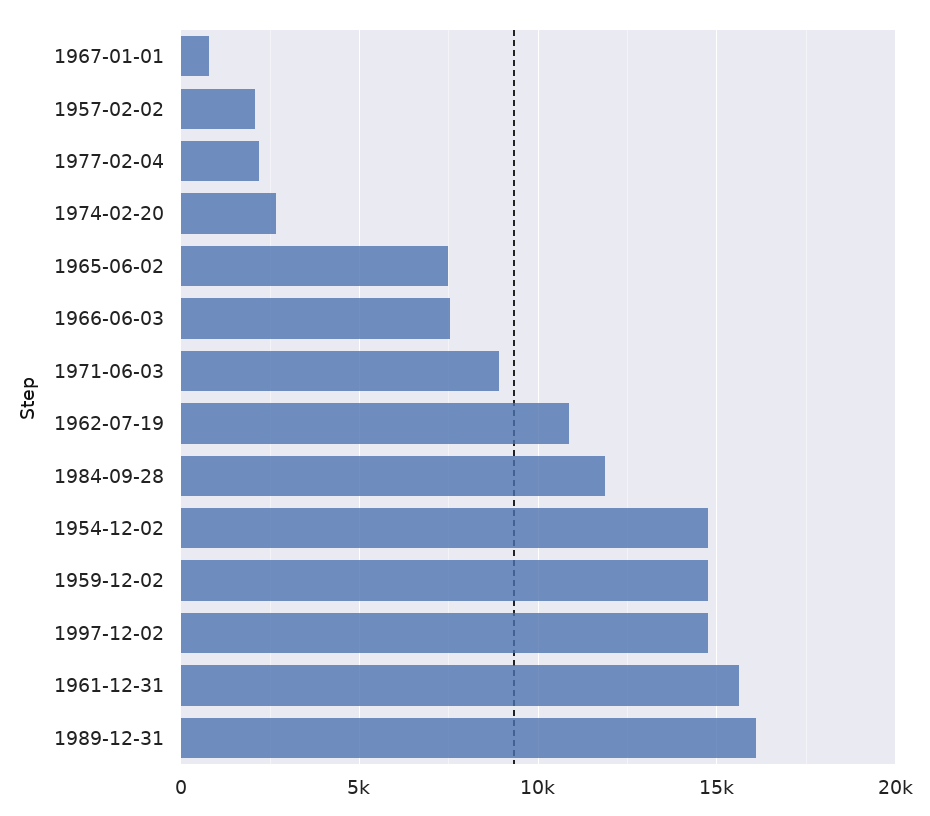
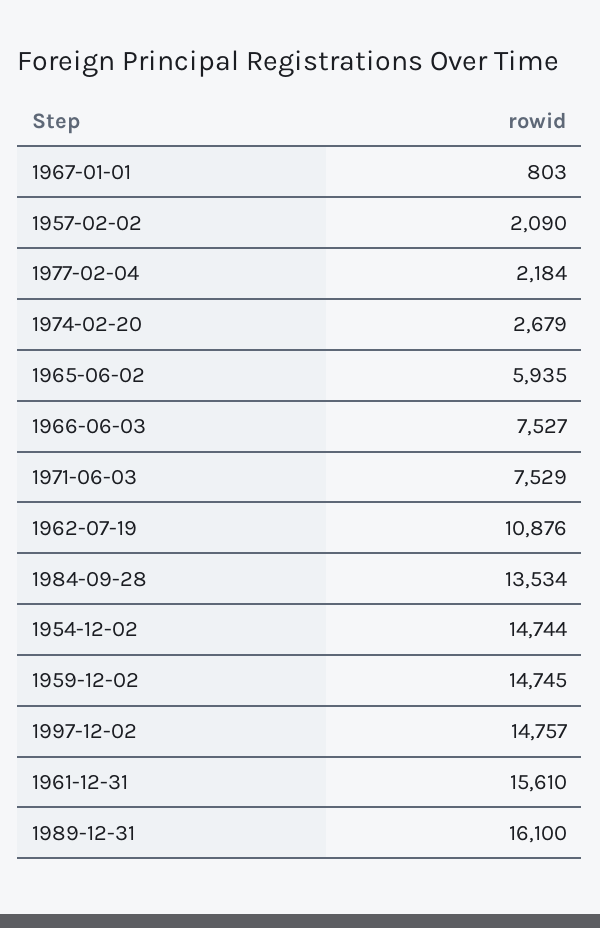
1965-06-02: 7500 -> 5935
1971-06-03: 9000 -> 7529
1984-09-28: 12000 -> 13534

